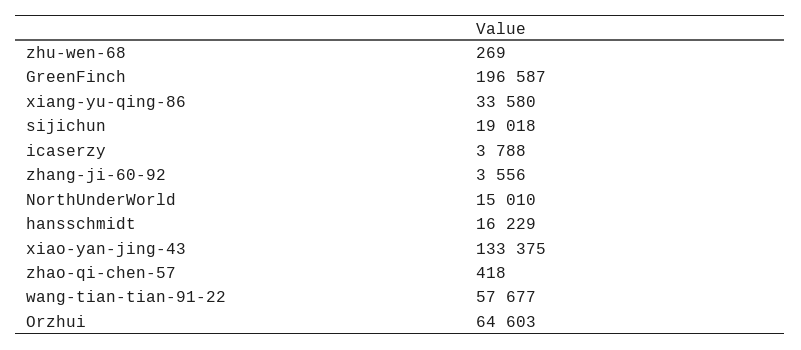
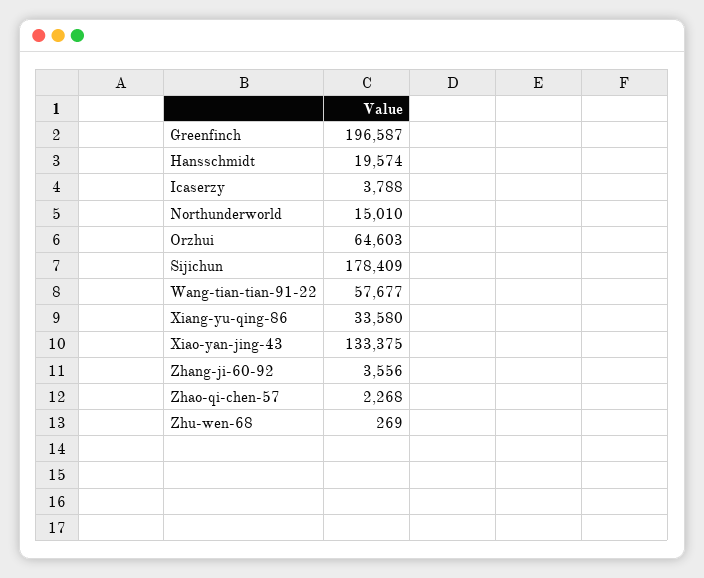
sijichun: 19018 -> 178409
hansschmidt: 16229 -> 19574
zhao-qi-chen-57: 418 -> 2268

